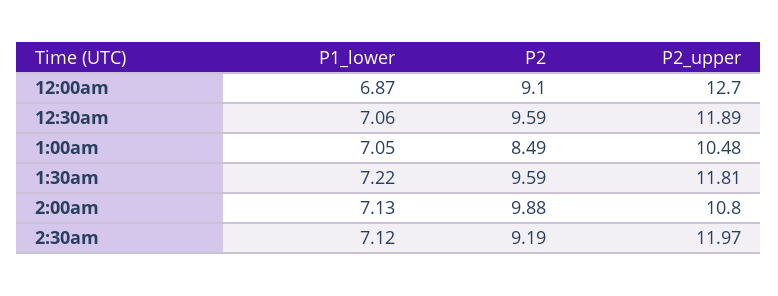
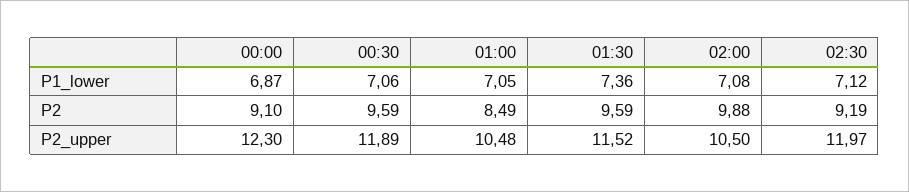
P2_upper, 12:00am: 12.7 -> 12.3
P1_lower, 1:30am: 7.22 -> 7.36
P2_upper, 1:30am: 11.81 -> 11.52
P1_lower, 2:00am: 7.13 -> 7.08
P2_upper, 2:00am: 10.8 -> 10.5

